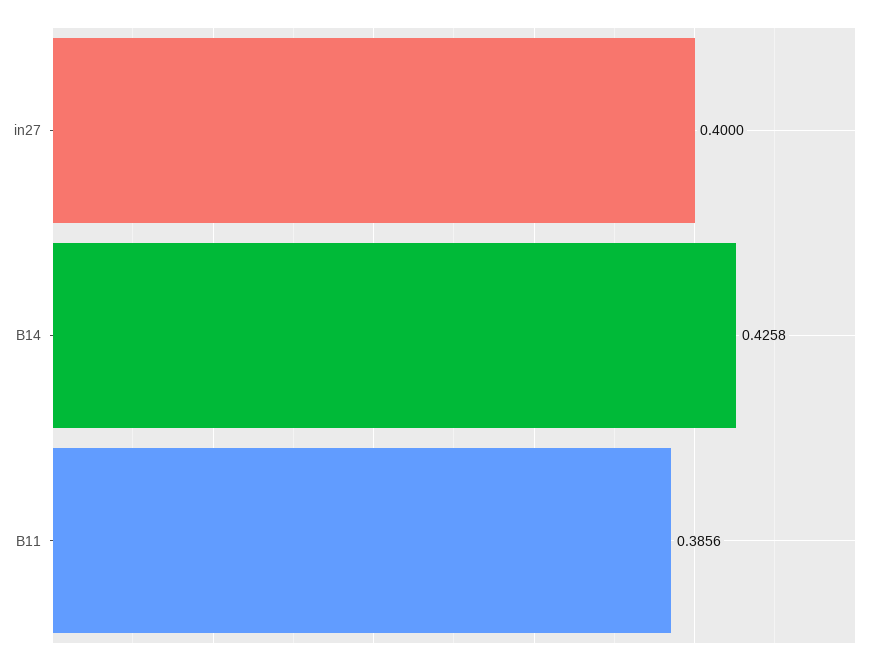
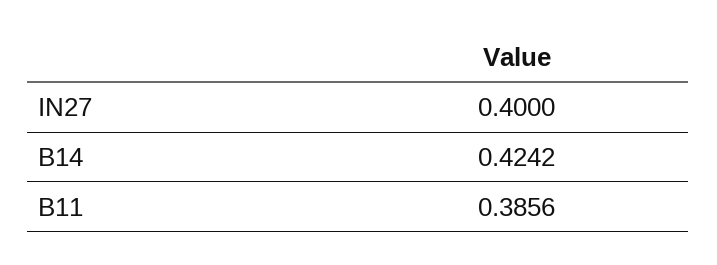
B14: 0.4258 -> 0.4242

